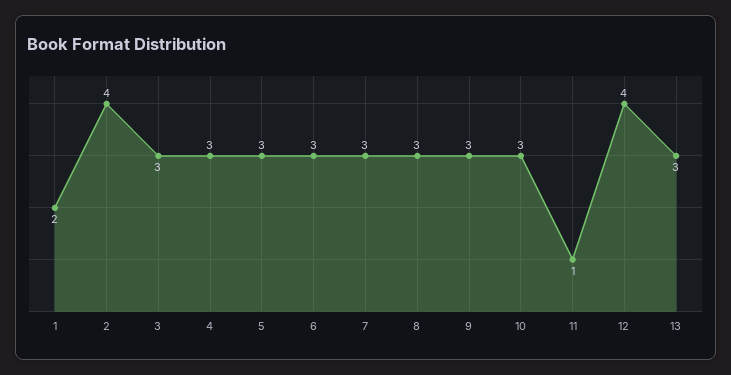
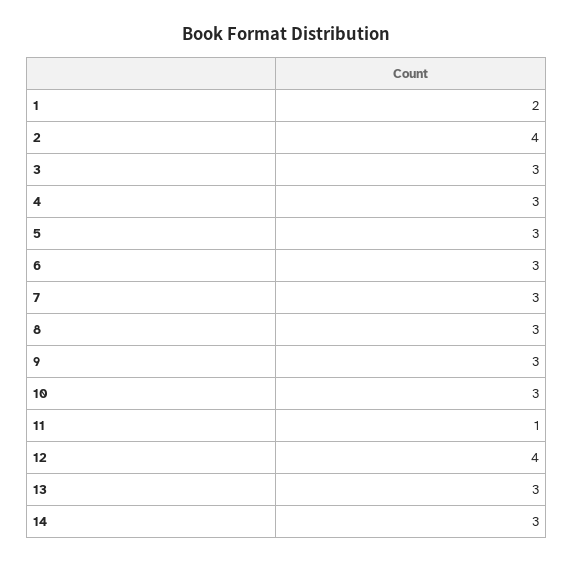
14: none -> 3

